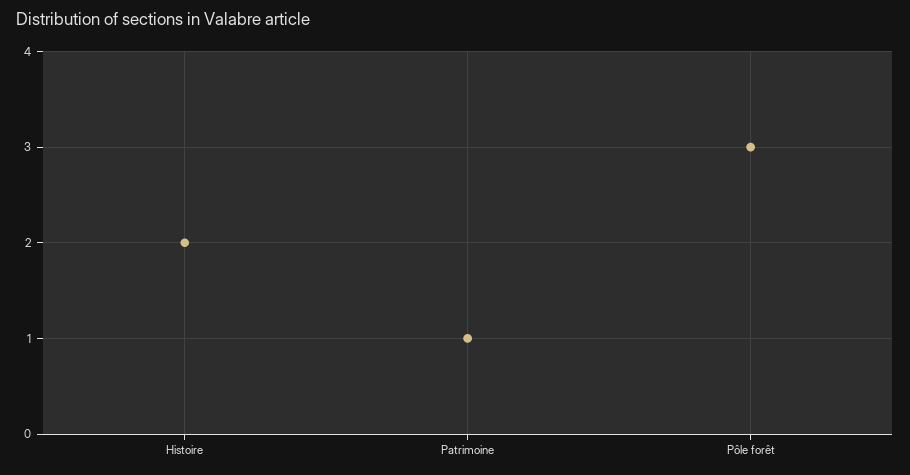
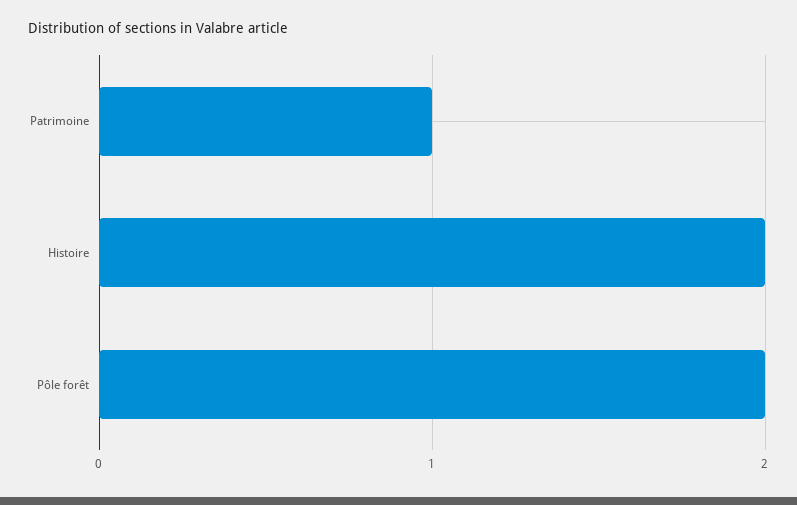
Pôle forêt: 3 -> 2

